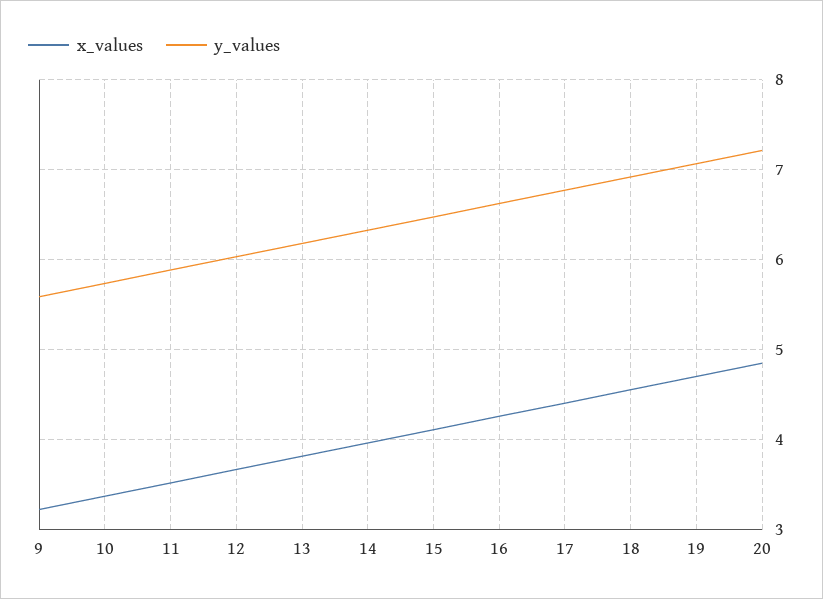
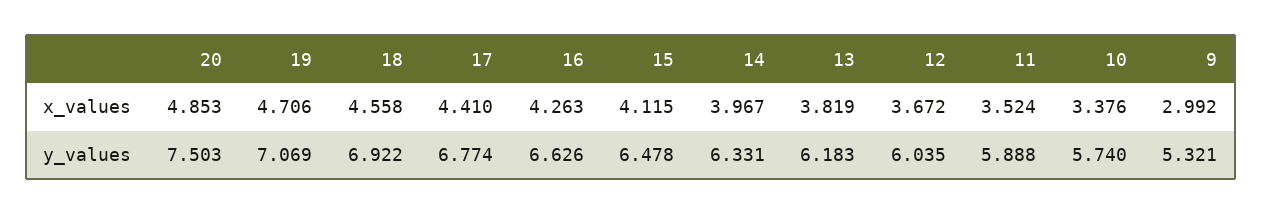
x_values, 9: 3.2 -> 2.992
y_values, 9: 5.6 -> 5.321
y_values, 20: 7.2 -> 7.503

